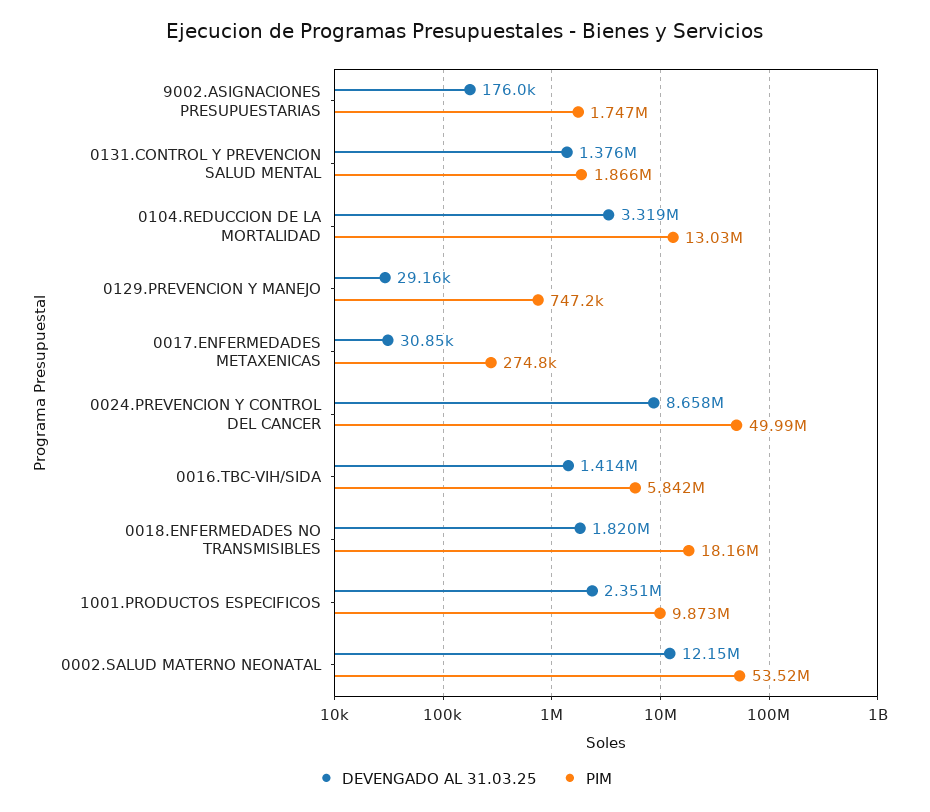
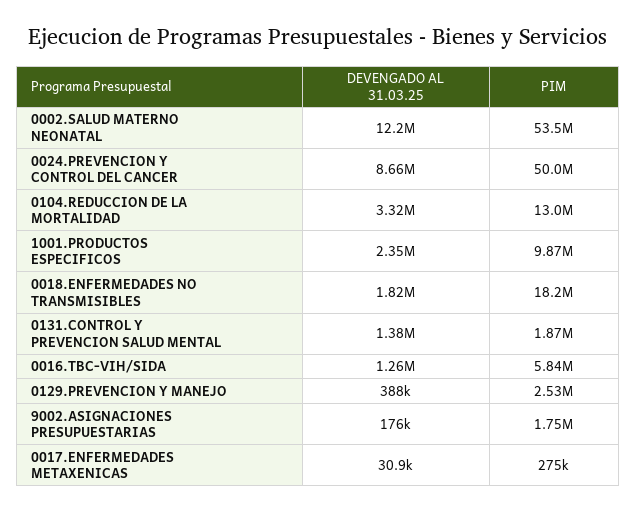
DEVENGADO AL 31.03.25, 0129.PREVENCION Y MANEJO: 29160 -> 388000
PIM, 0129.PREVENCION Y MANEJO: 747200 -> 2530000
DEVENGADO AL 31.03.25, 0016.TBC-VIH/SIDA: 1414000 -> 1260000

